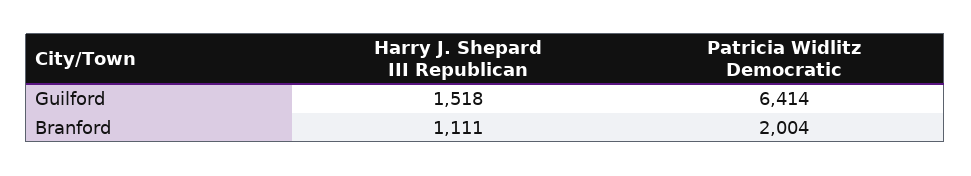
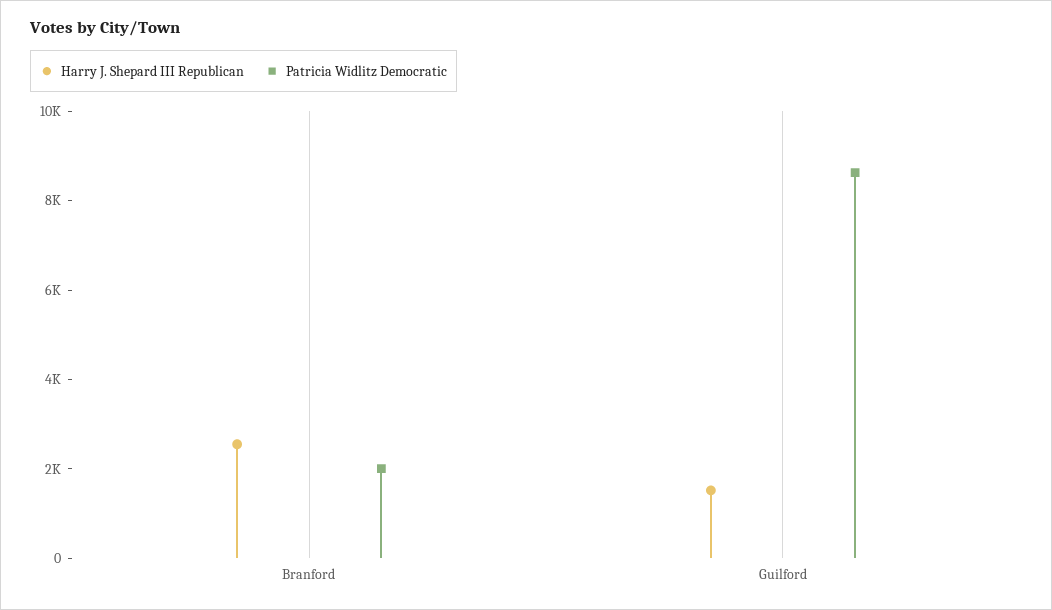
Patricia Widlitz Democratic, Guilford: 6414 -> 8500
Harry J. Shepard III Republican, Branford: 1111 -> 2500

